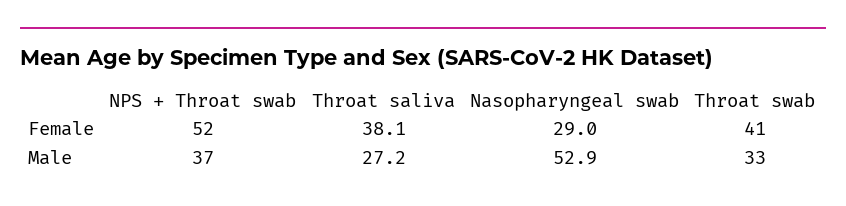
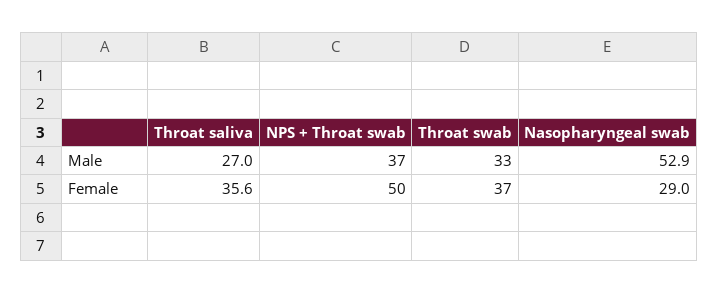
NPS + Throat swab, Female: 52 -> 50
Throat saliva, Female: 38.1 -> 35.6
Throat swab, Female: 41 -> 37
Throat saliva, Male: 27.2 -> 27

